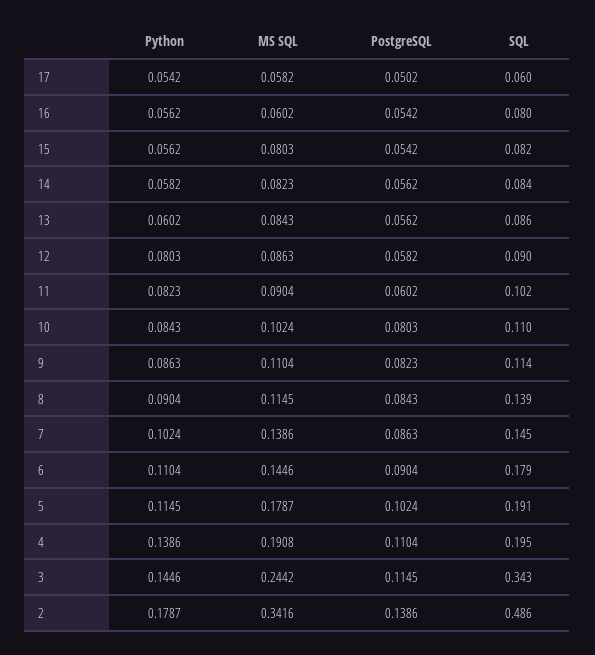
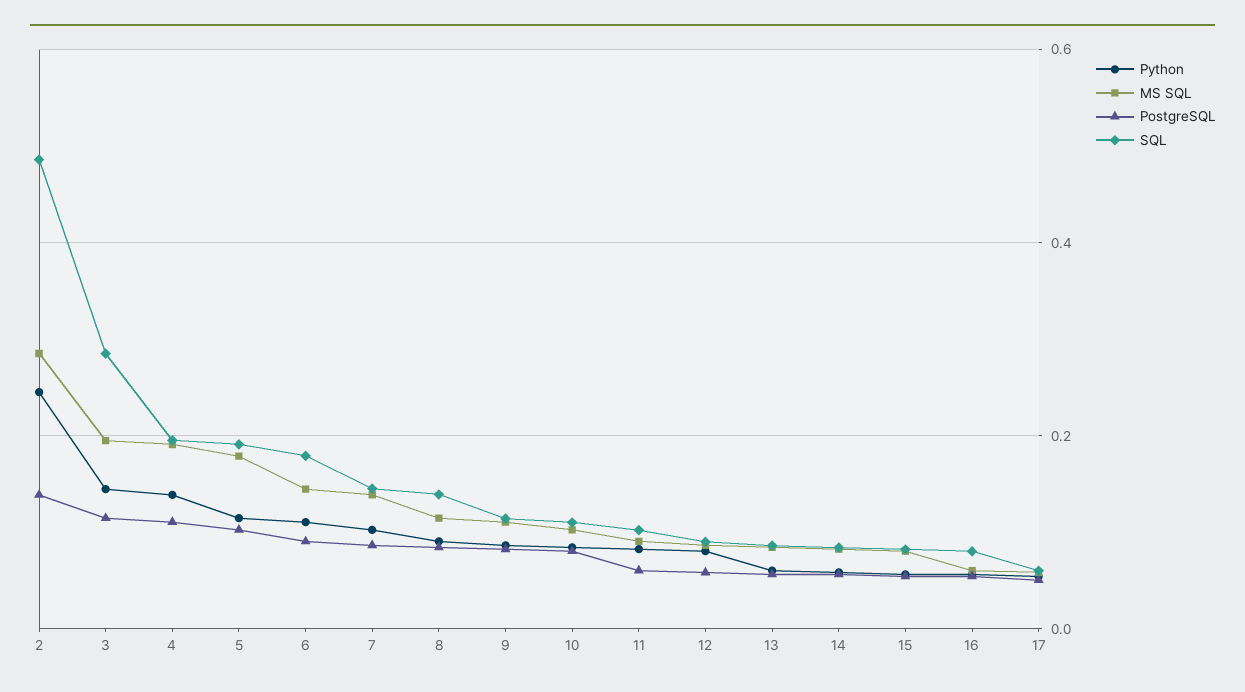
MS SQL, 3: 0.2442 -> 0.2
SQL, 3: 0.343 -> 0.28
Python, 2: 0.1787 -> 0.24
MS SQL, 2: 0.3416 -> 0.28

